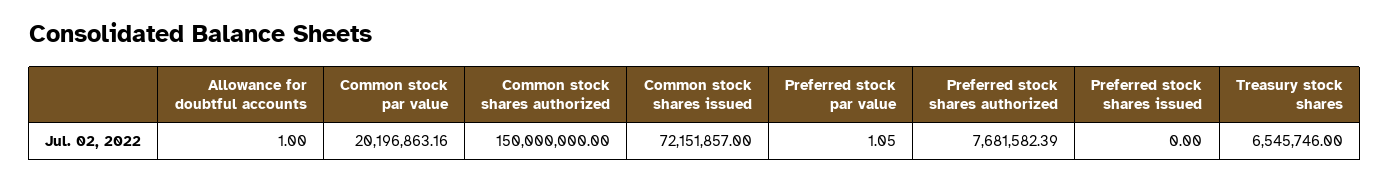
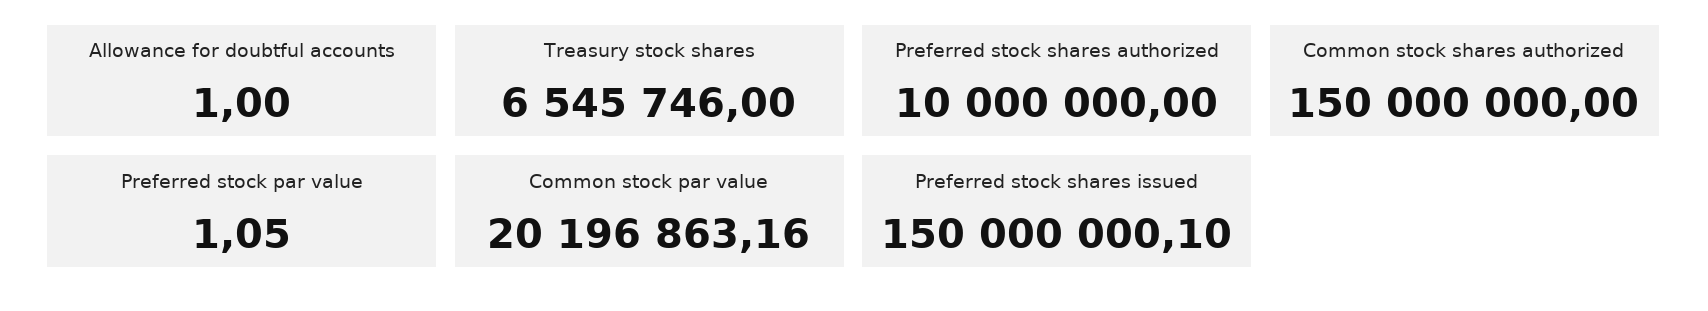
Common stock shares issued: 72151857 -> none
Preferred stock shares authorized: 7681582.39 -> 10000000
Preferred stock shares issued: 0 -> 150000000.1

